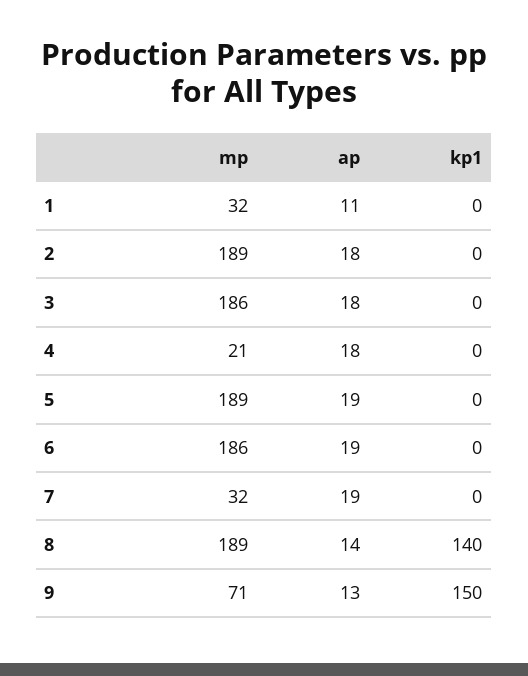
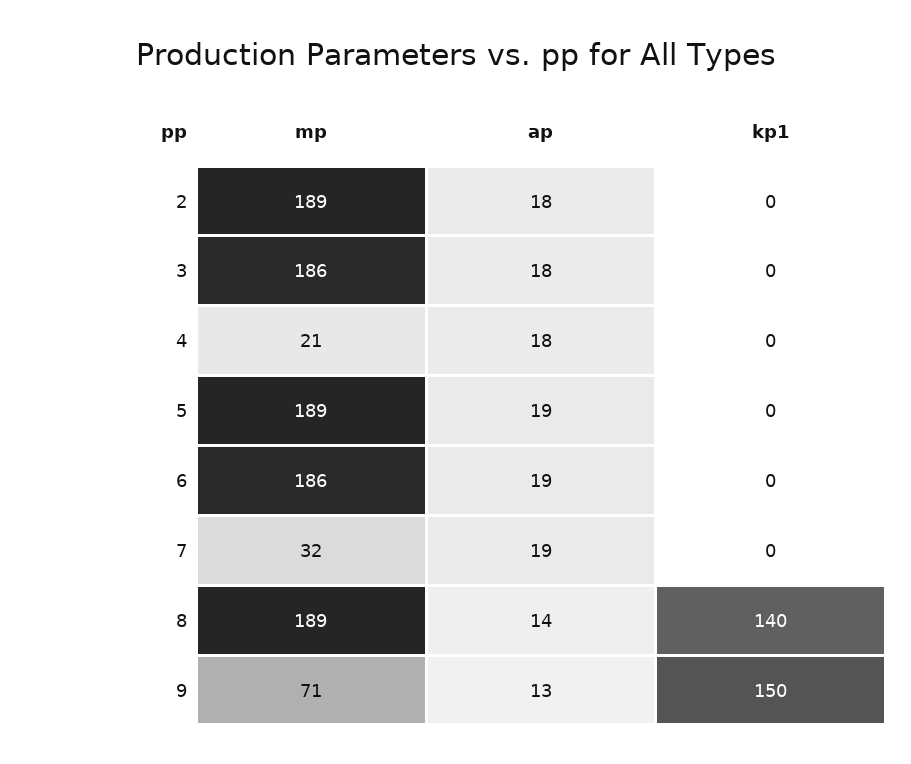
mp, 1: 32 -> none
ap, 1: 11 -> none
kp1, 1: 0 -> none

